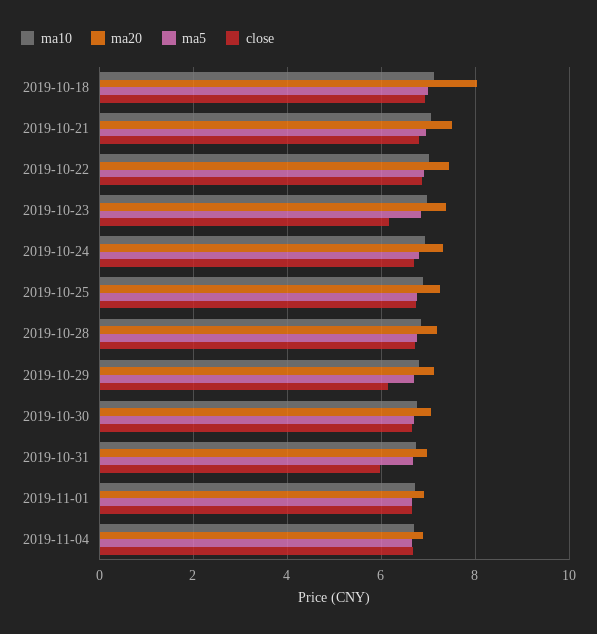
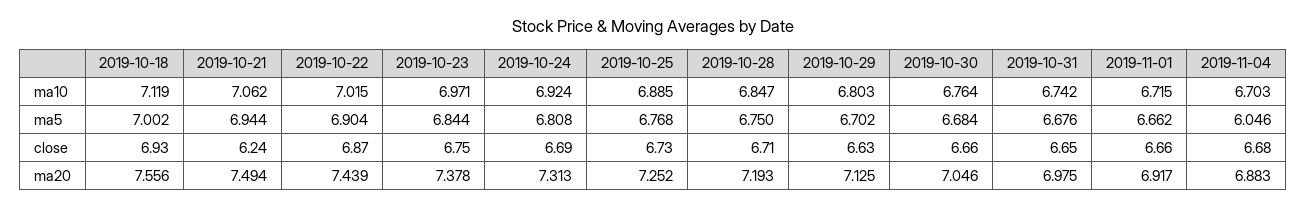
ma20, 2019-10-18: 8 -> 7.556
close, 2019-10-21: 6.8 -> 6.24
close, 2019-10-23: 6.2 -> 6.75
close, 2019-10-29: 6.2 -> 6.63
close, 2019-10-31: 6 -> 6.65
ma5, 2019-11-04: 6.6 -> 6.046

